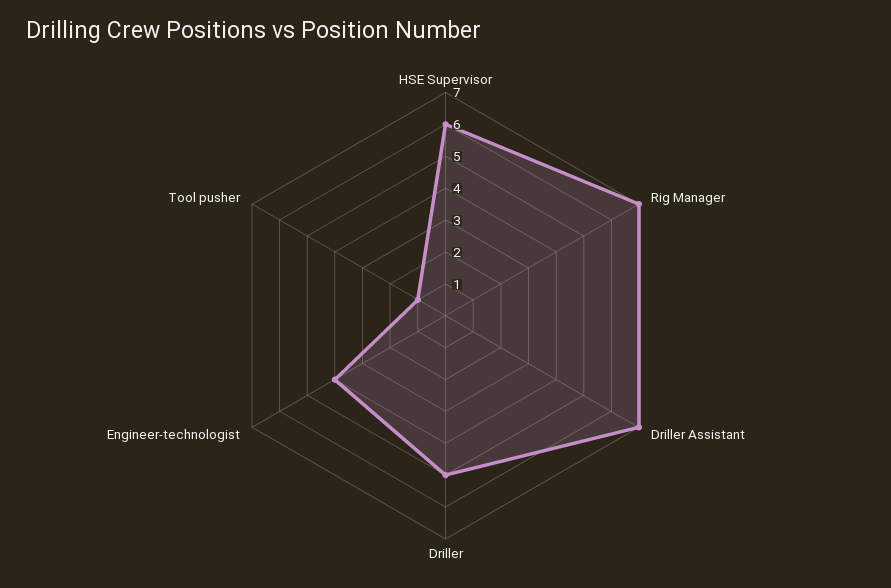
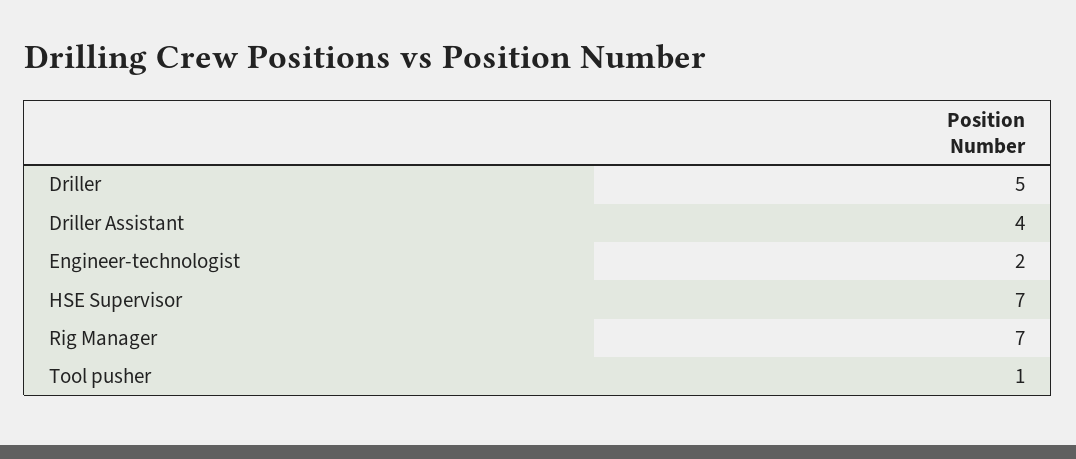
HSE Supervisor: 6 -> 7
Driller Assistant: 7 -> 4
Engineer-technologist: 4 -> 2

